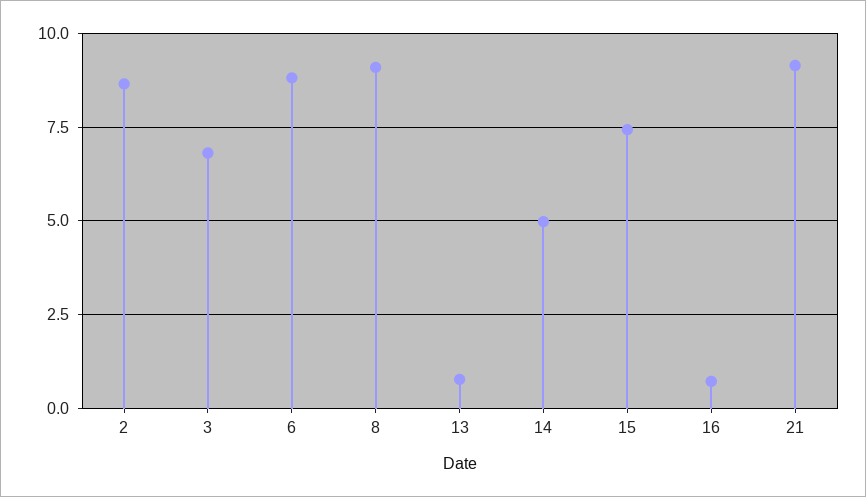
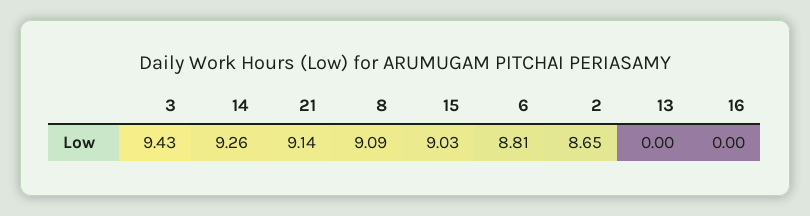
3: 6.75 -> 9.43
13: 0.75 -> 0
14: 5 -> 9.26
15: 7.5 -> 9.03
16: 0.75 -> 0

